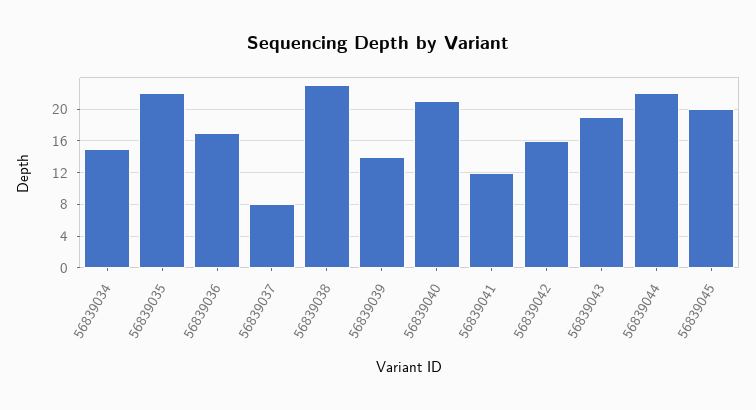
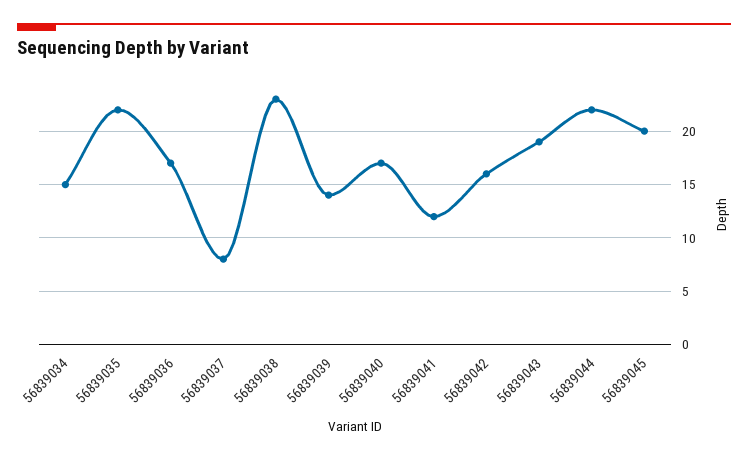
56839040: 21 -> 17

